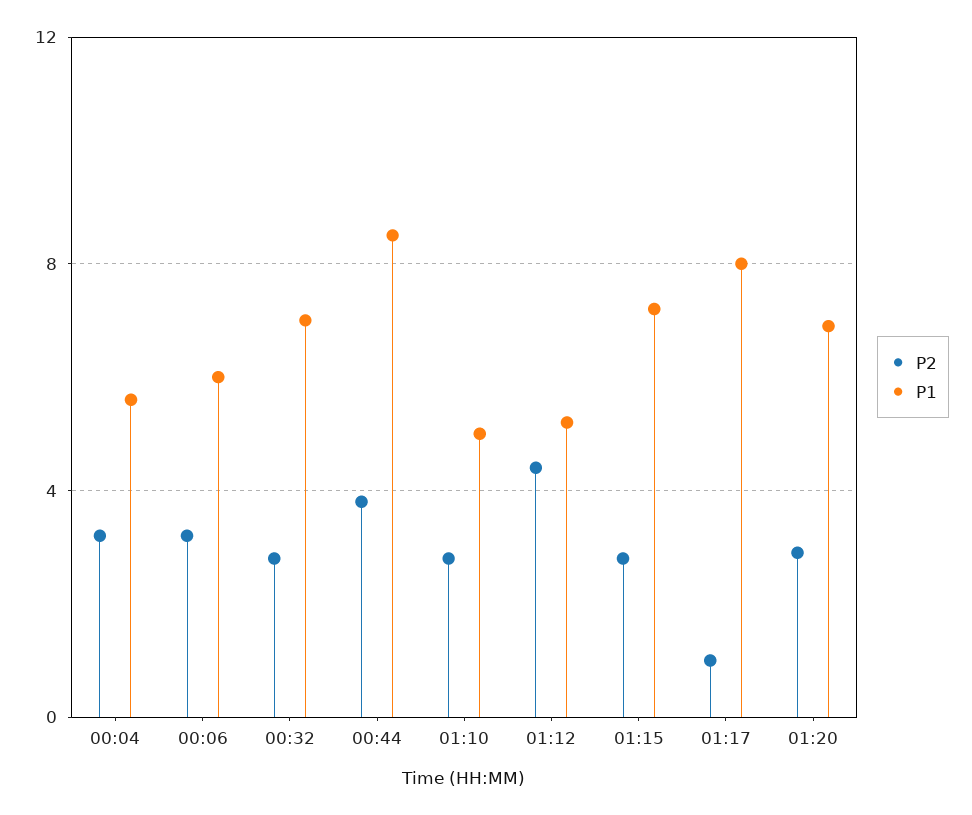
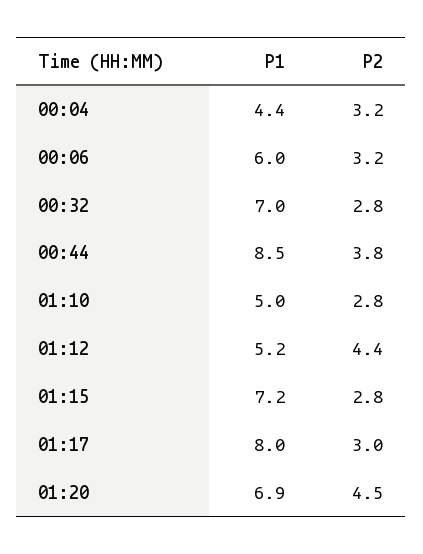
P1, 00:04: 5.5 -> 4.4
P2, 01:17: 1 -> 3
P2, 01:20: 3 -> 4.5

